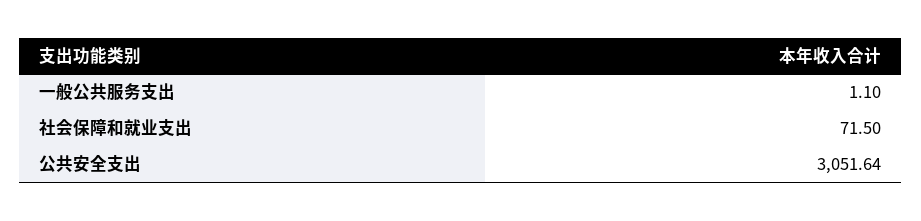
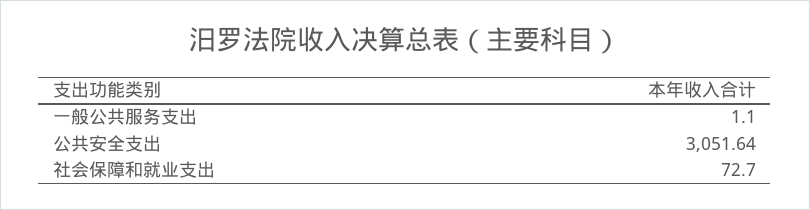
社会保障和就业支出: 71.5 -> 72.7

